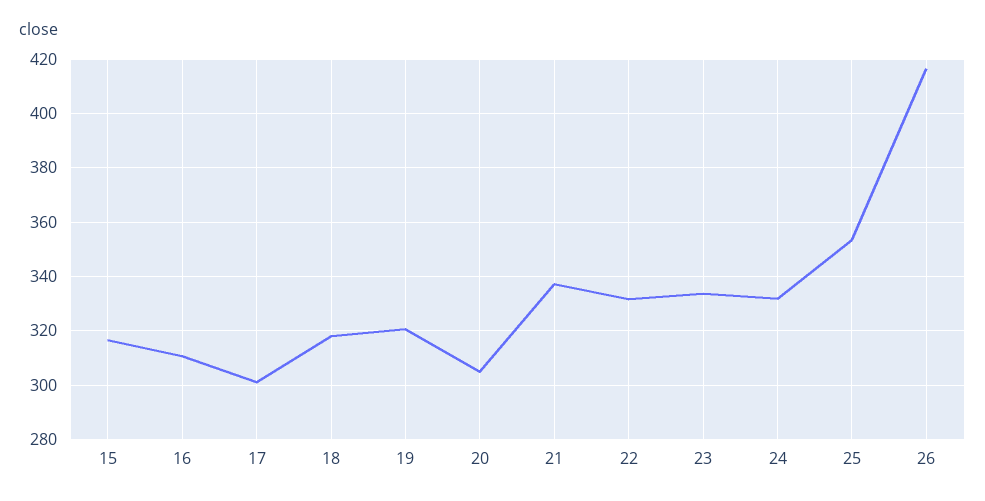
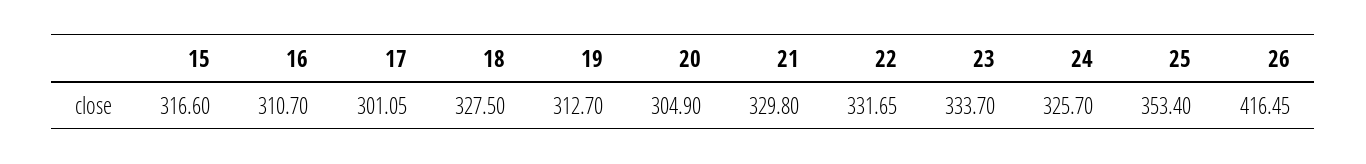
18: 317.5 -> 327.5
19: 320 -> 312.7
21: 337.5 -> 329.8
24: 332.5 -> 325.7

